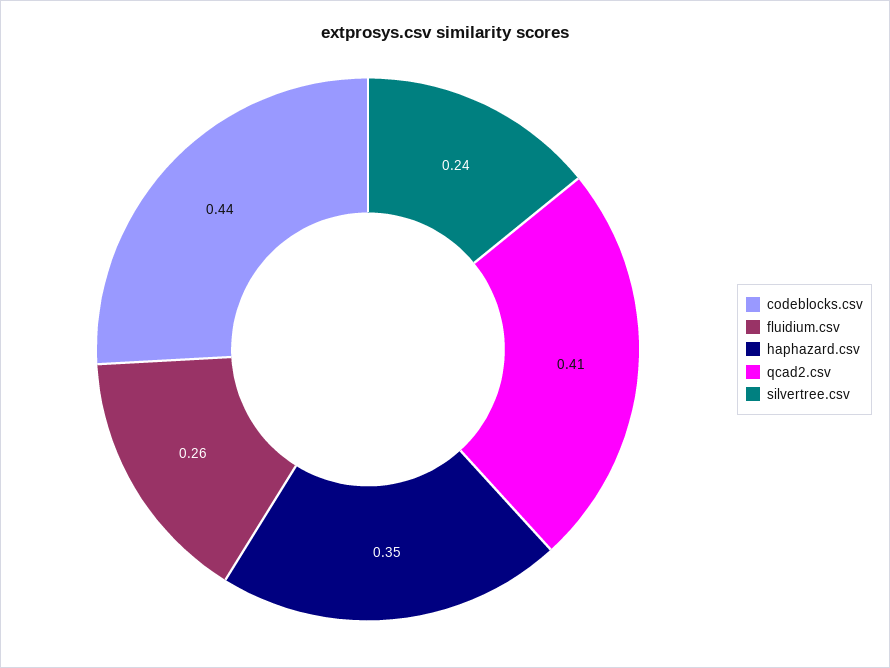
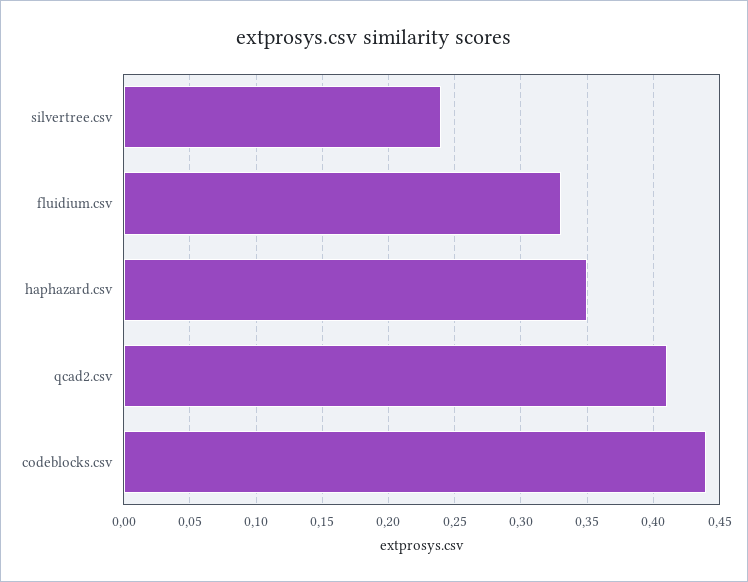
fluidium.csv: 0.26 -> 0.33

